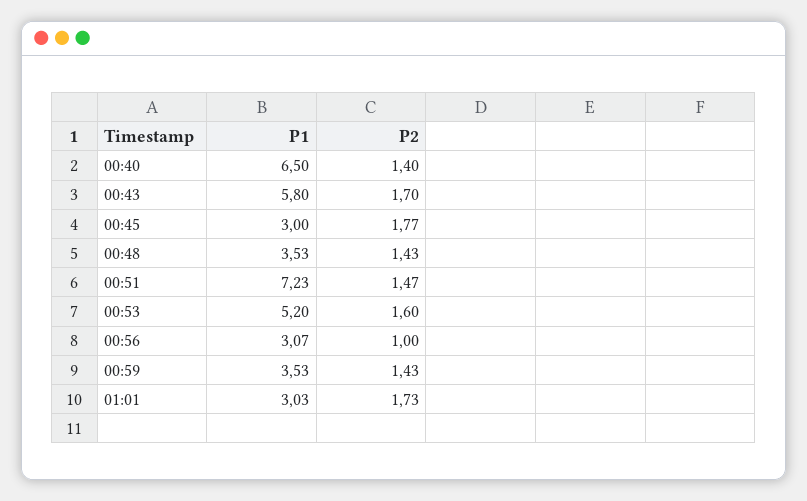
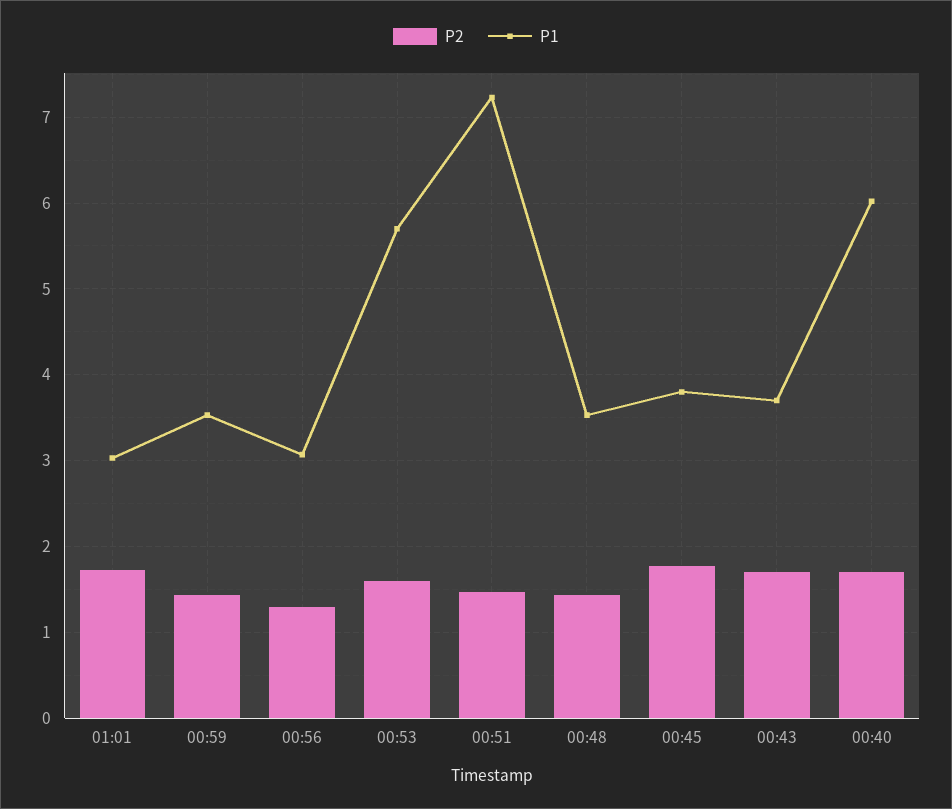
P1, 00:40: 6.5 -> 6
P2, 00:40: 1.4 -> 1.7
P1, 00:43: 5.8 -> 3.7
P1, 00:45: 3 -> 3.8
P1, 00:53: 5.2 -> 5.7
P2, 00:56: 1 -> 1.3

